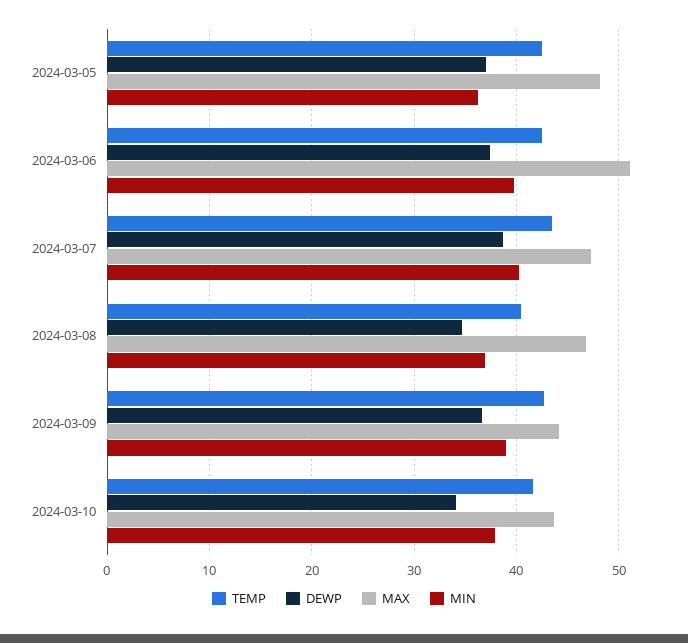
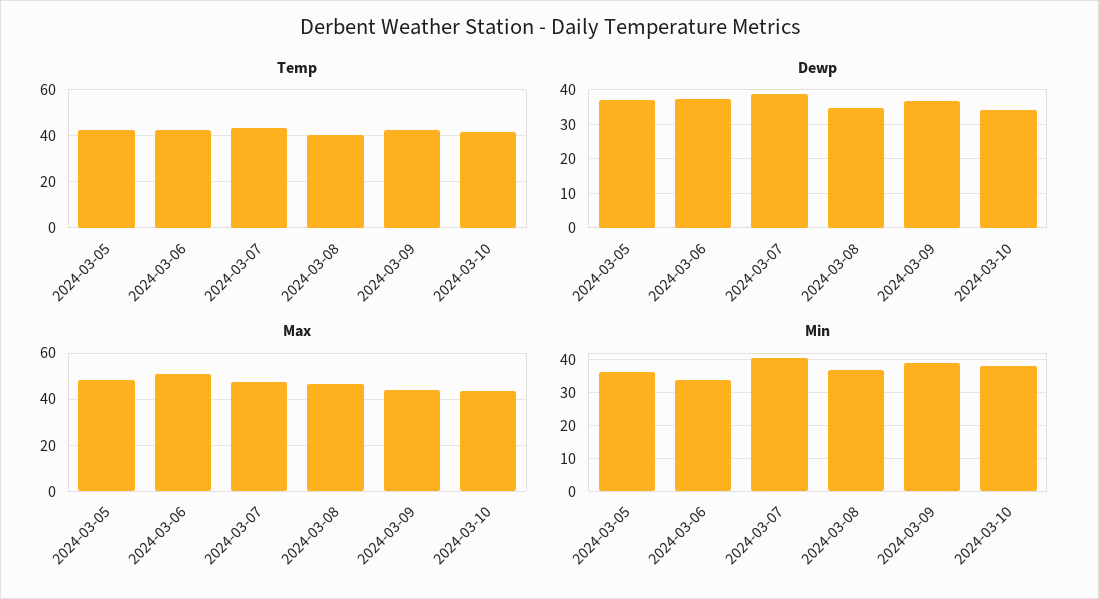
MIN, 2024-03-06: 40 -> 34

